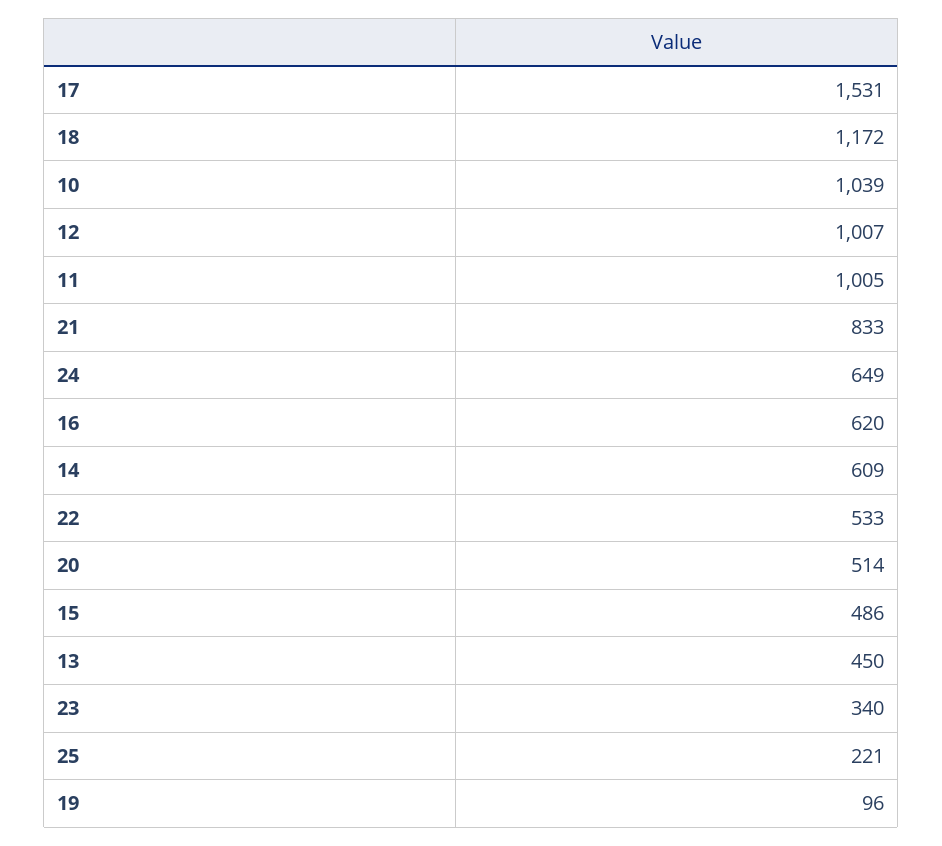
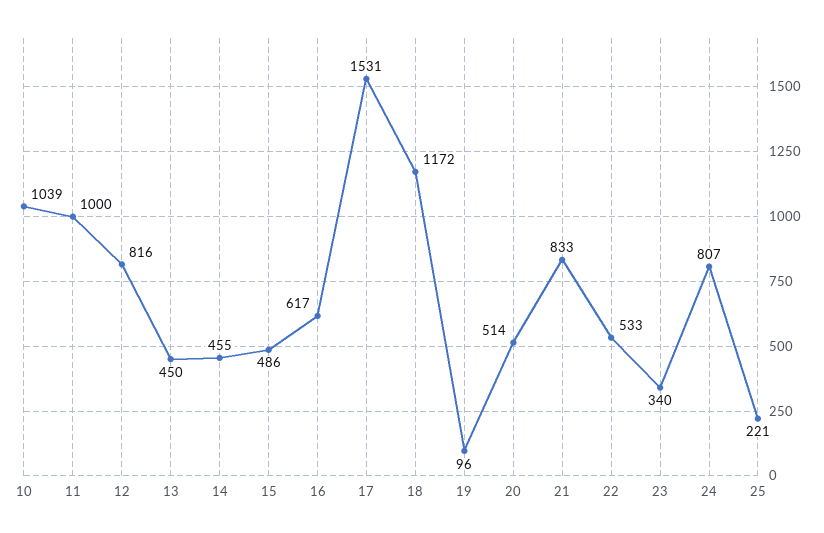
12: 1007 -> 816
11: 1005 -> 1000
24: 649 -> 807
16: 620 -> 617
14: 609 -> 455

